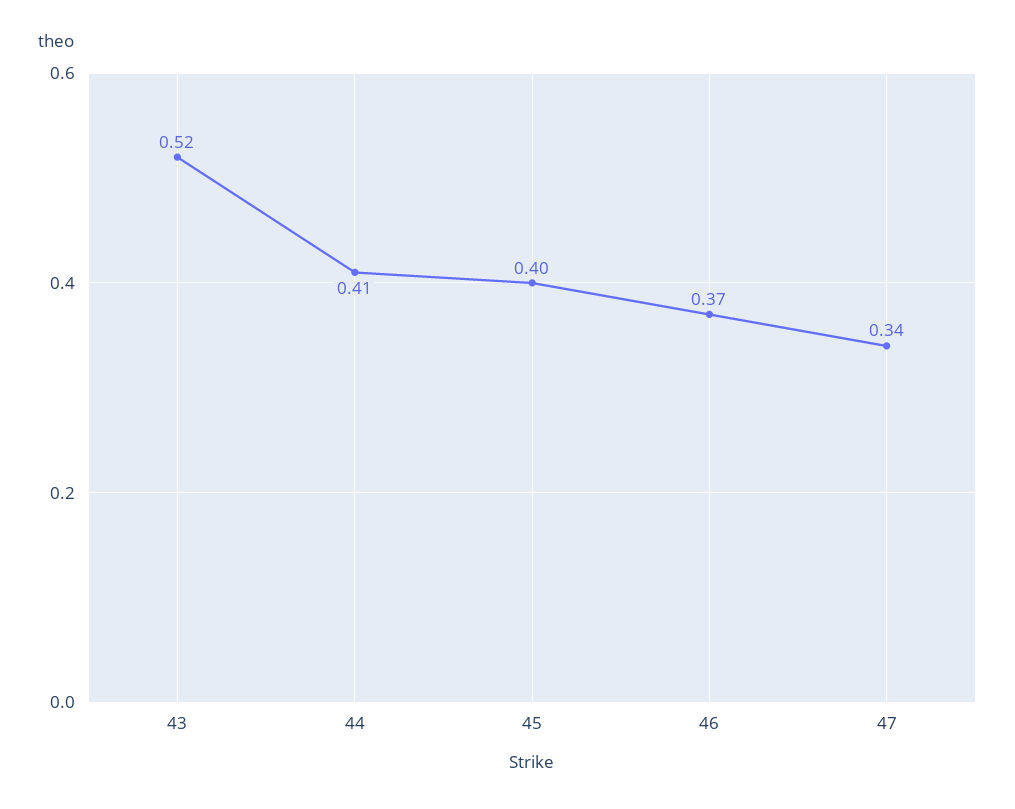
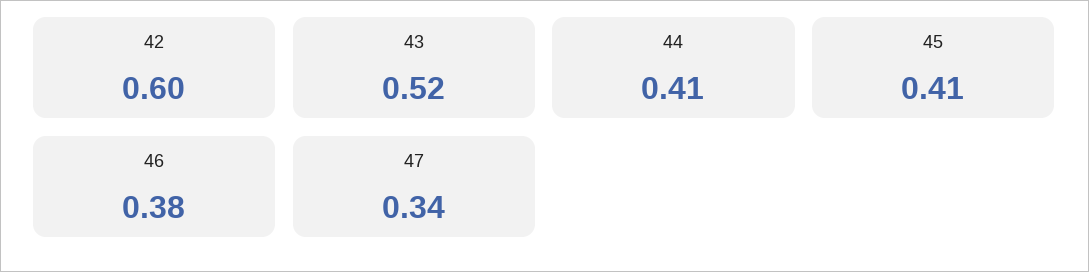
45: 0.4 -> 0.41
46: 0.37 -> 0.38
42: none -> 0.6

